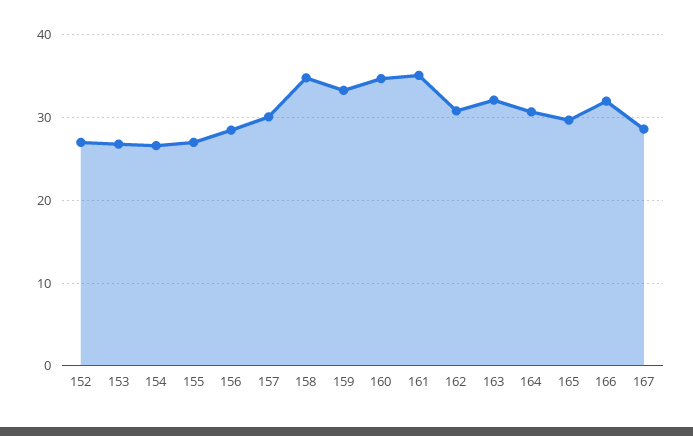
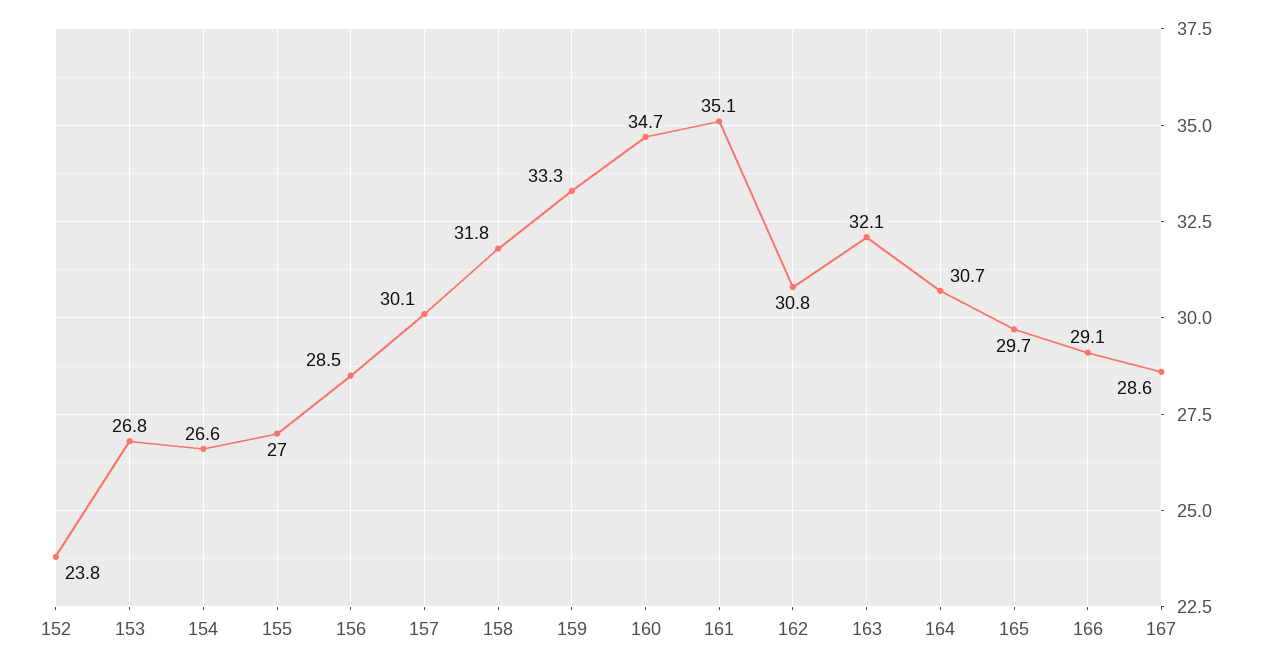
152: 27 -> 23.8
158: 35 -> 31.8
166: 32 -> 29.1

